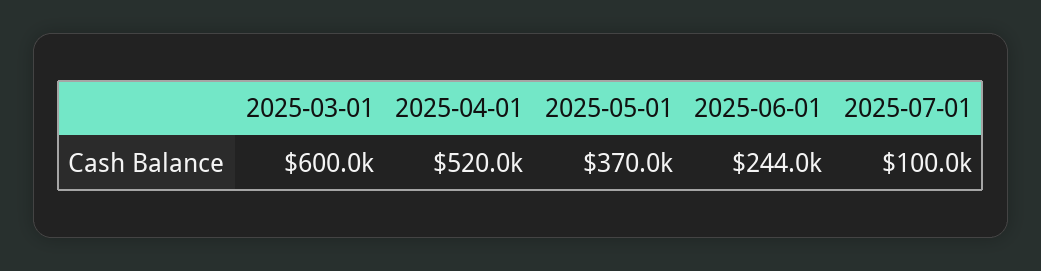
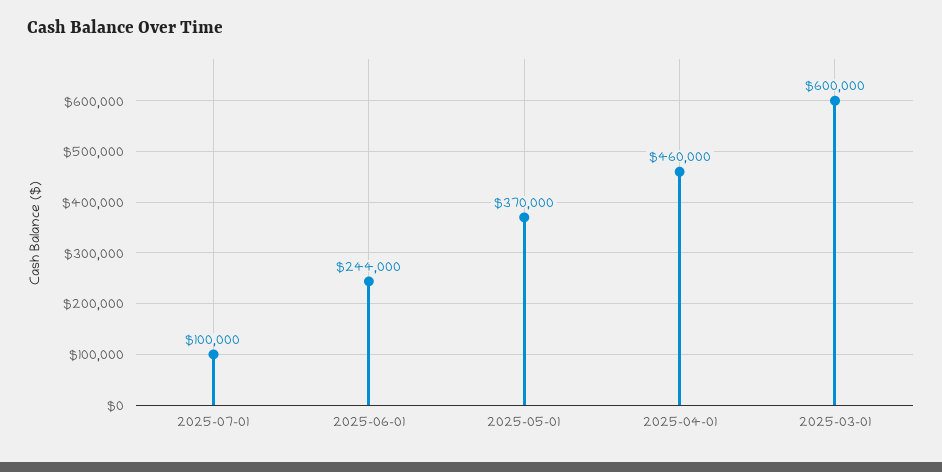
2025-04-01: 520000 -> 460000

